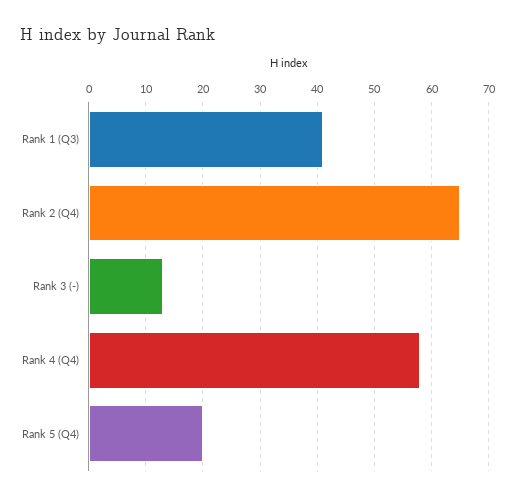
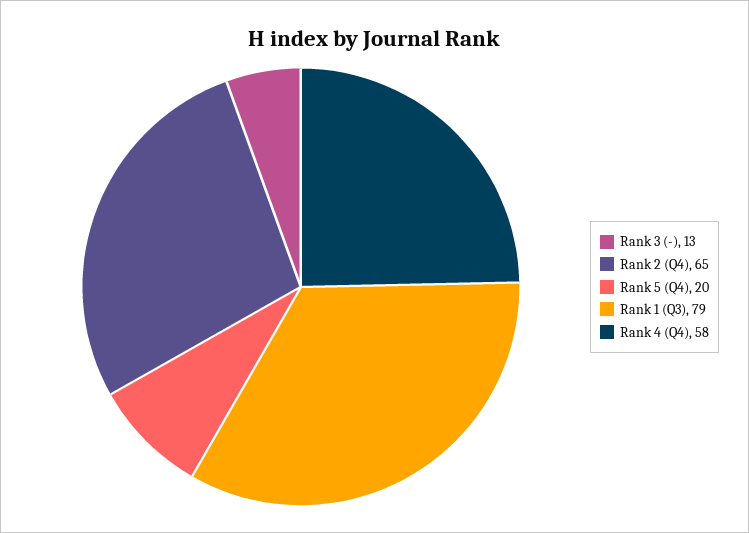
Rank 1 (Q3): 40 -> 79

